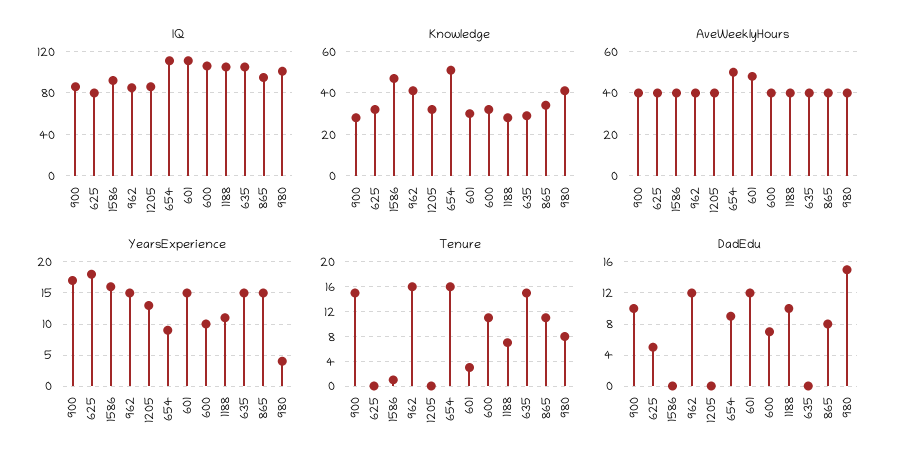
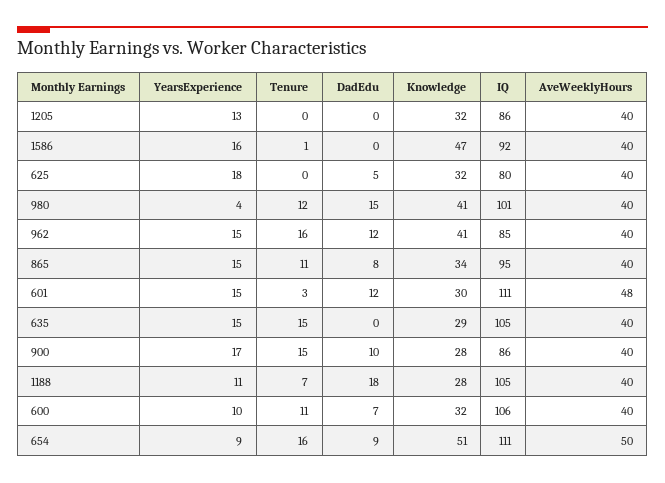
Tenure, 980: 8 -> 12
DadEdu, 1188: 10 -> 18

